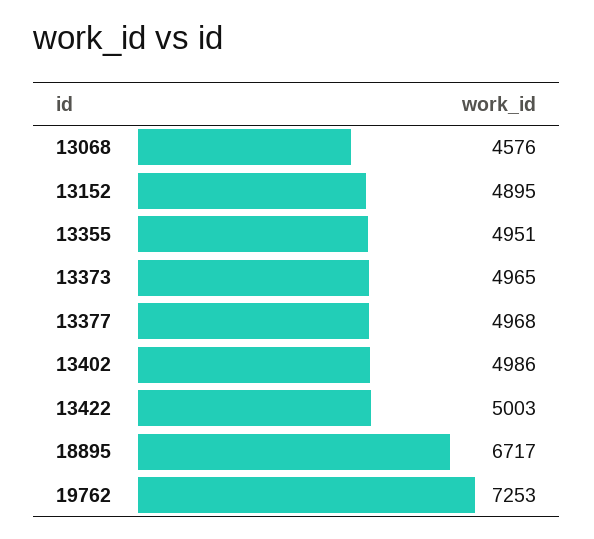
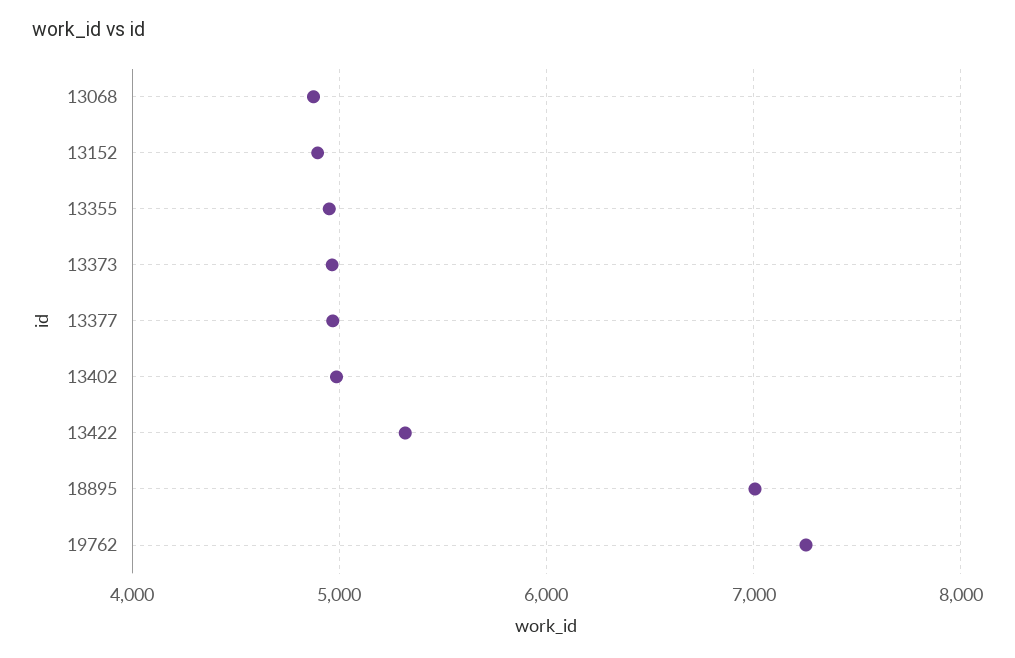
13068: 4576 -> 4900
13422: 5003 -> 5300
18895: 6717 -> 7000

